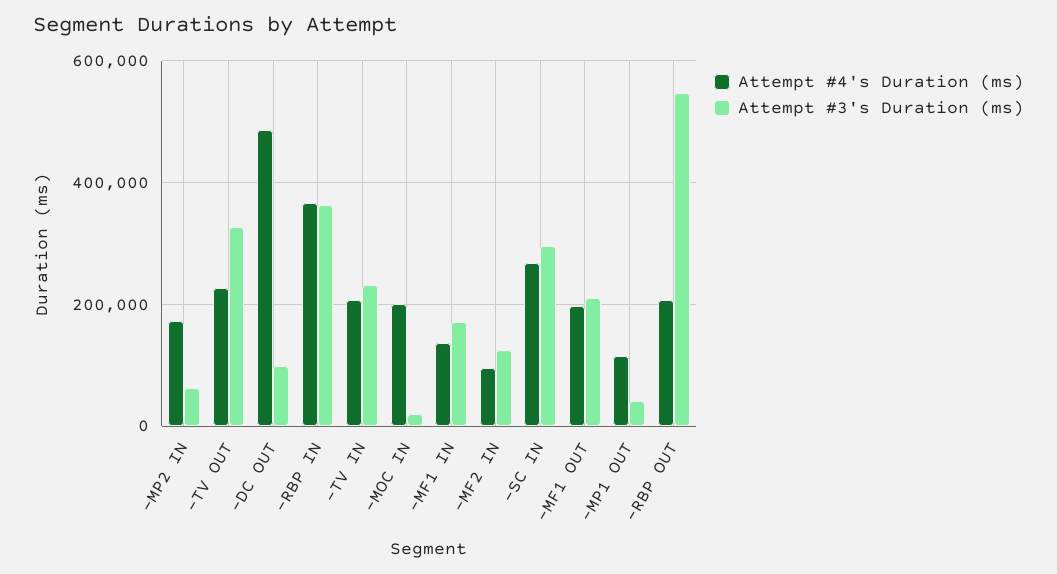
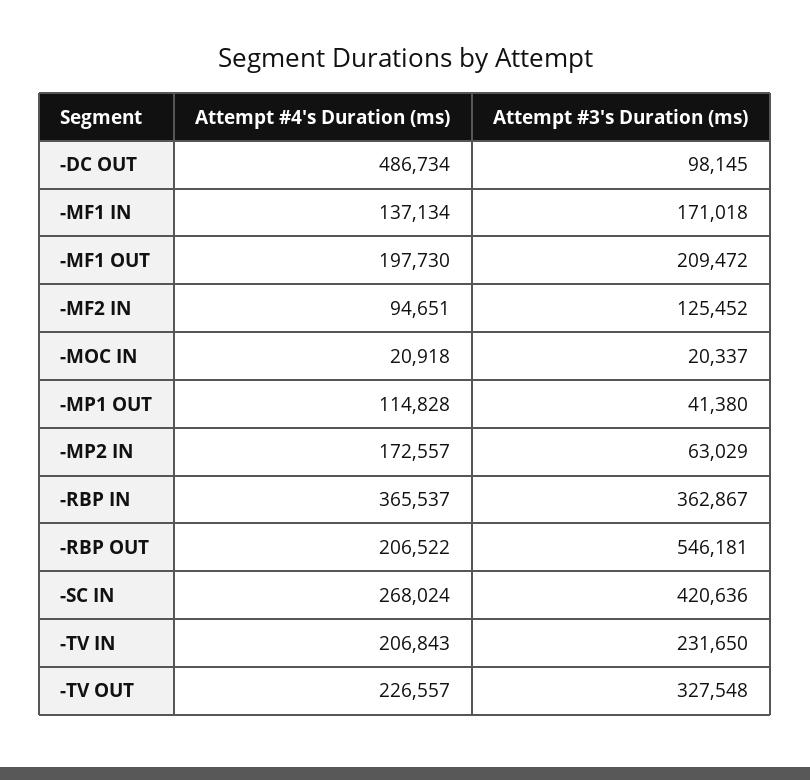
Attempt #4's Duration (ms), -MOC IN: 200000 -> 20918
Attempt #3's Duration (ms), -SC IN: 300000 -> 420636

